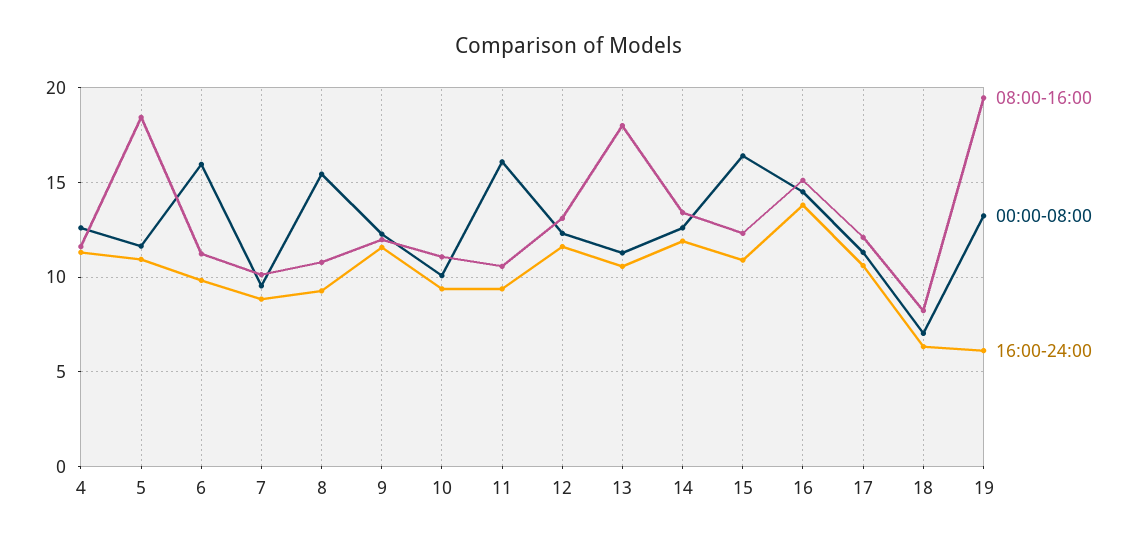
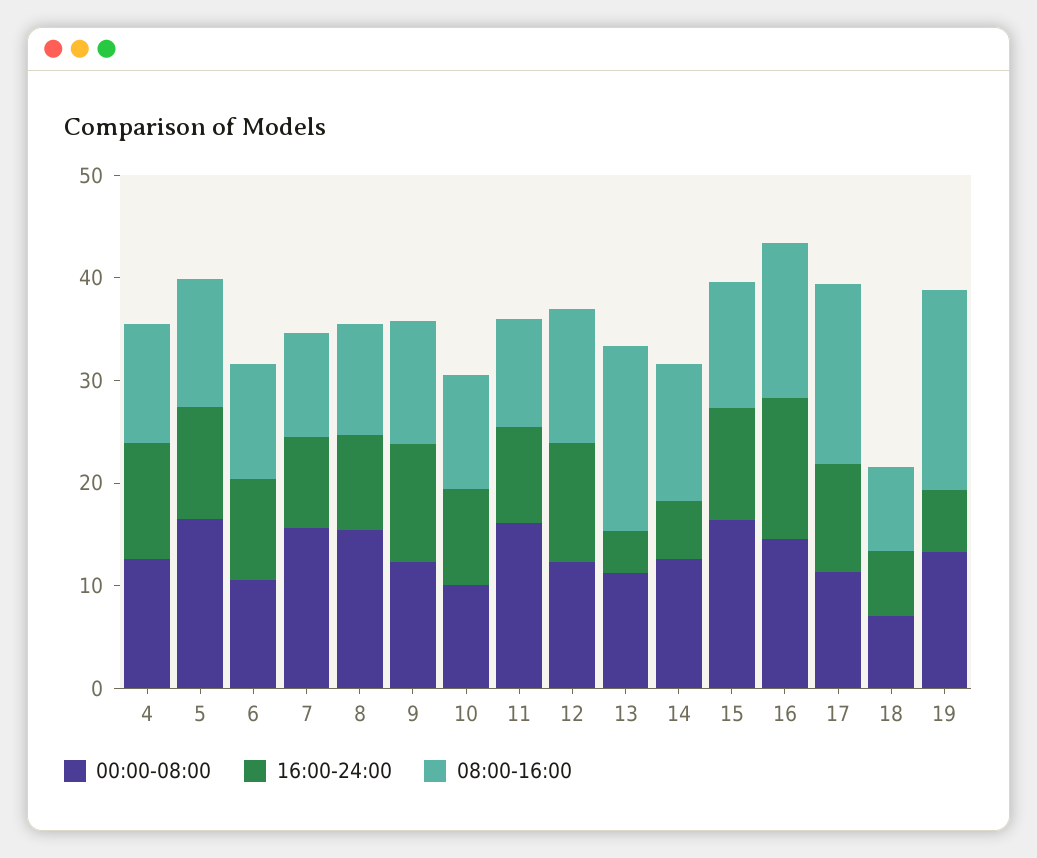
08:00-16:00, 5: 18.5 -> 12
00:00-08:00, 5: 11.5 -> 16
00:00-08:00, 6: 16 -> 10
00:00-08:00, 7: 9.5 -> 16
16:00-24:00, 13: 10.5 -> 4
16:00-24:00, 14: 12 -> 6
08:00-16:00, 17: 12 -> 18

